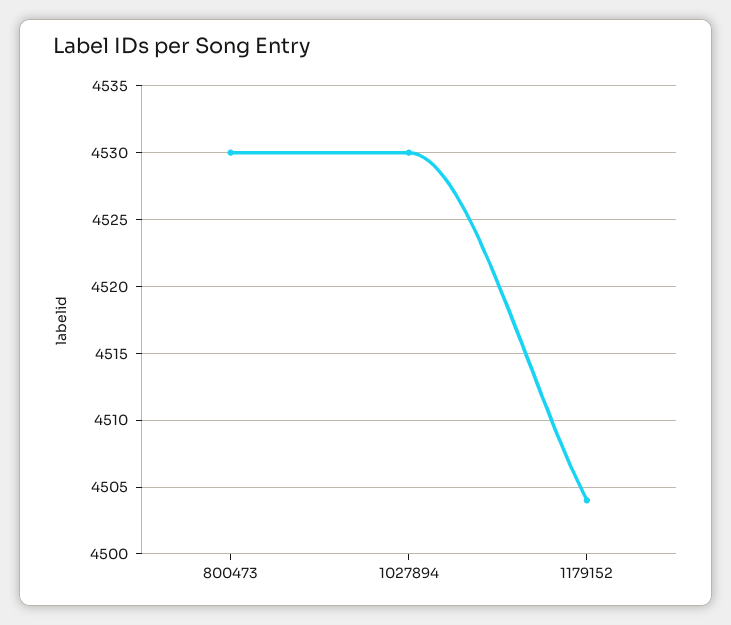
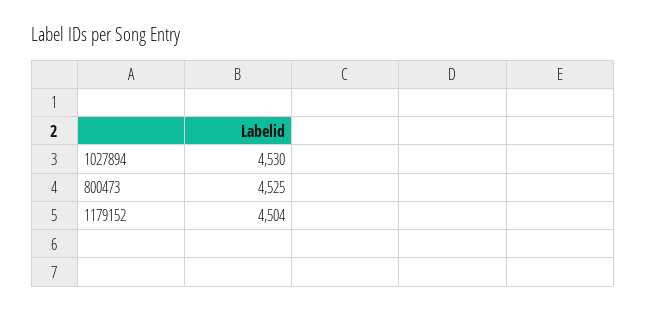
800473: 4530 -> 4525

